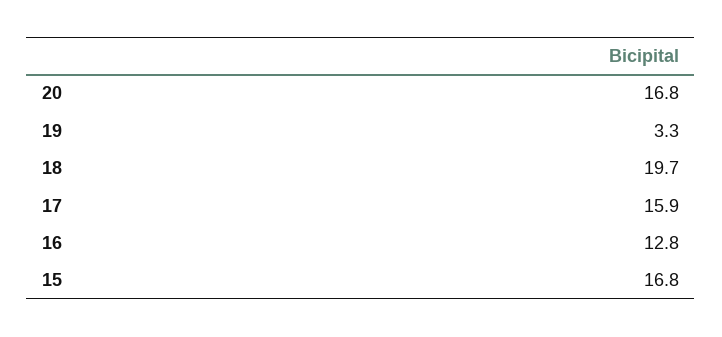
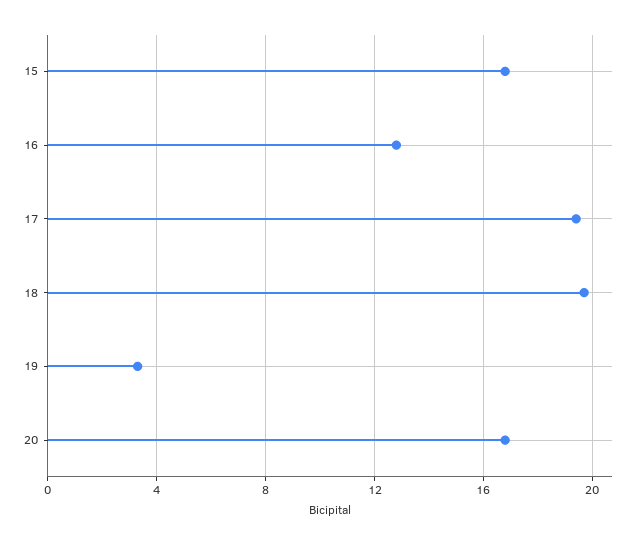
17: 15.9 -> 19.5

